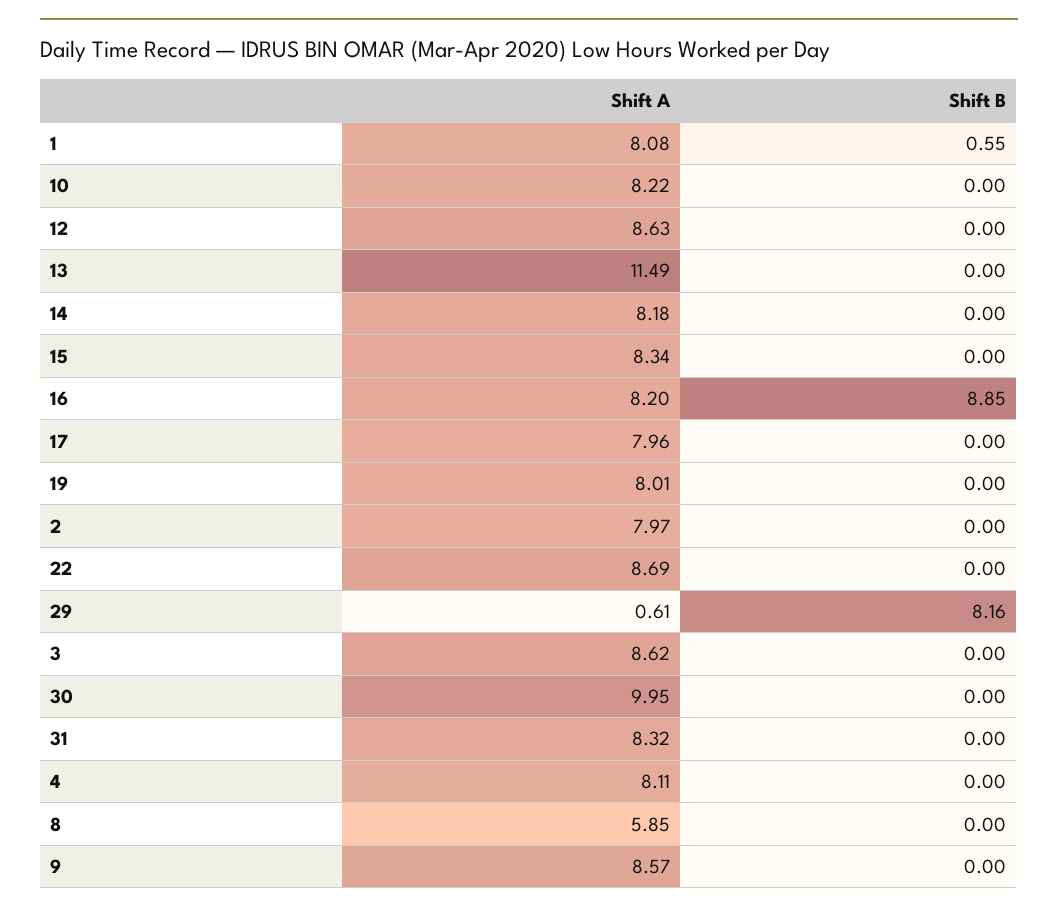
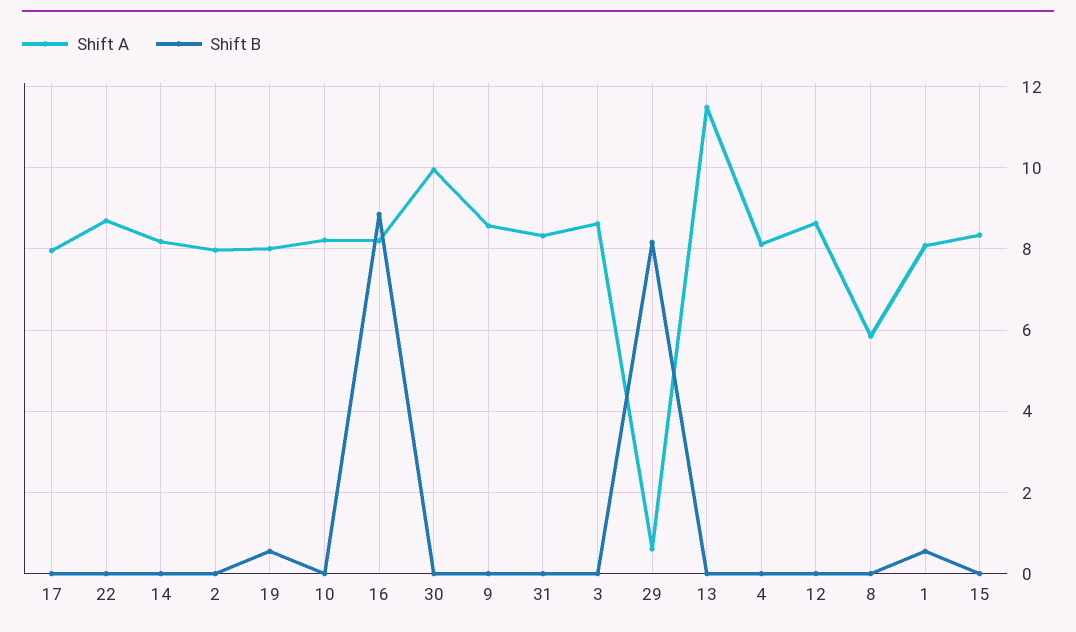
Shift B, 19: 0 -> 0.6

